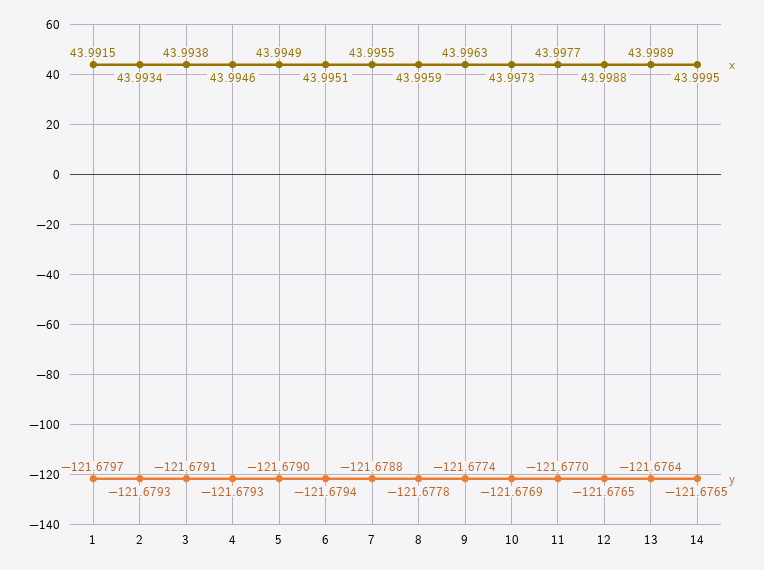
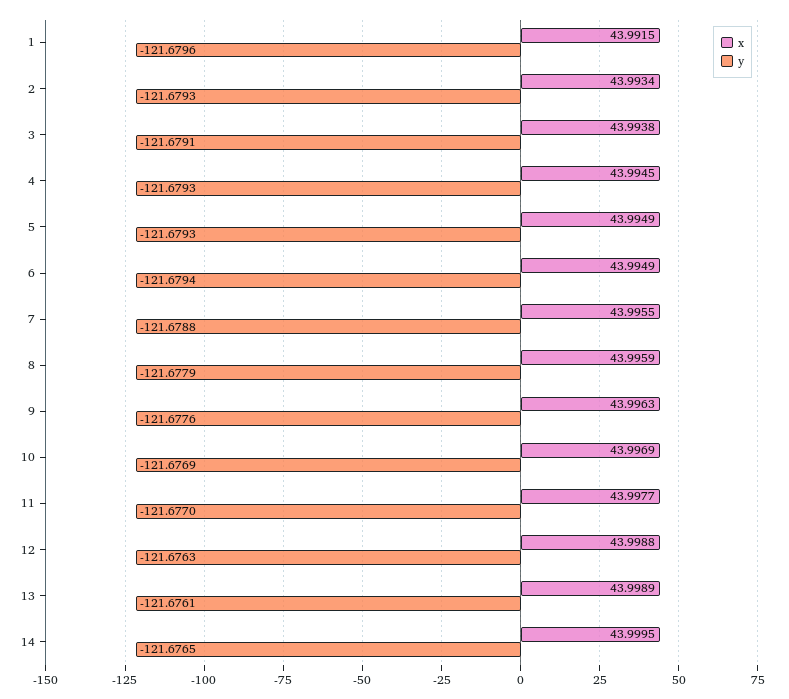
y, 1: -121.6797 -> -121.6796
x, 4: 43.9946 -> 43.9945
y, 5: -121.679 -> -121.6793
x, 6: 43.9951 -> 43.9949
y, 8: -121.6778 -> -121.6779
y, 9: -121.6774 -> -121.6776
x, 10: 43.9973 -> 43.9969
y, 12: -121.6765 -> -121.6763
y, 13: -121.6764 -> -121.6761

